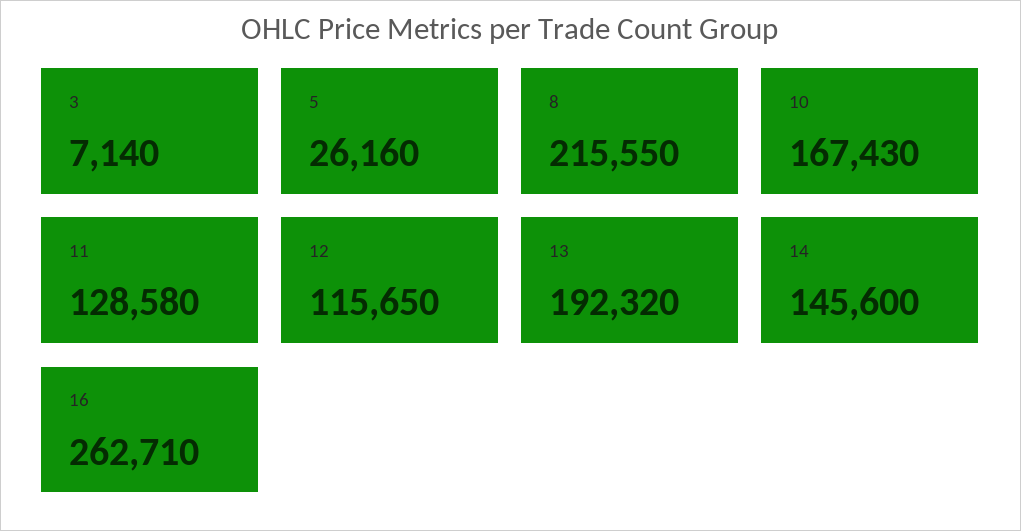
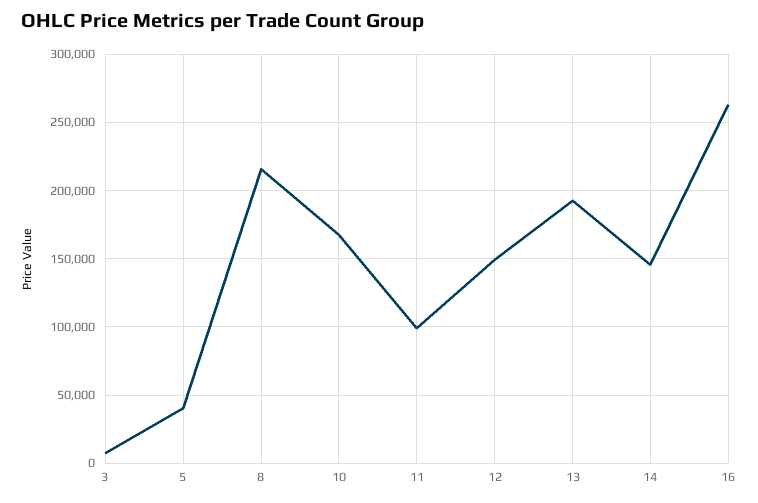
5: 26160 -> 40000
11: 128580 -> 100000
12: 115650 -> 150000

